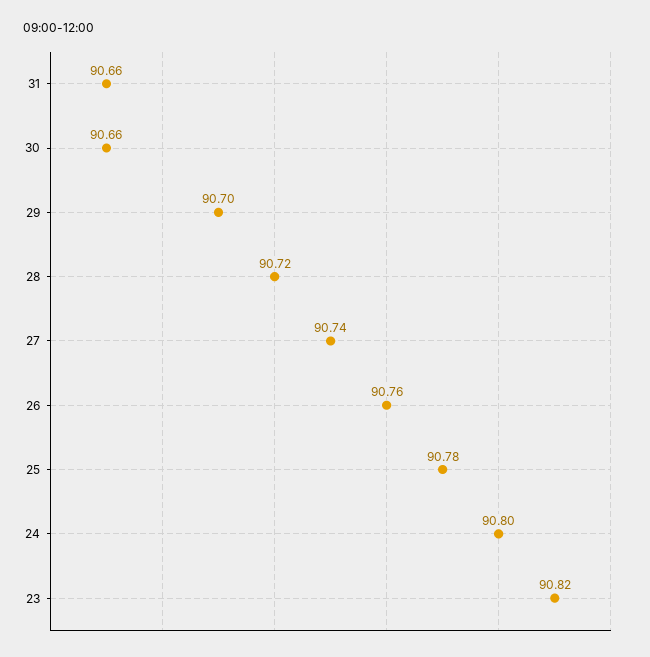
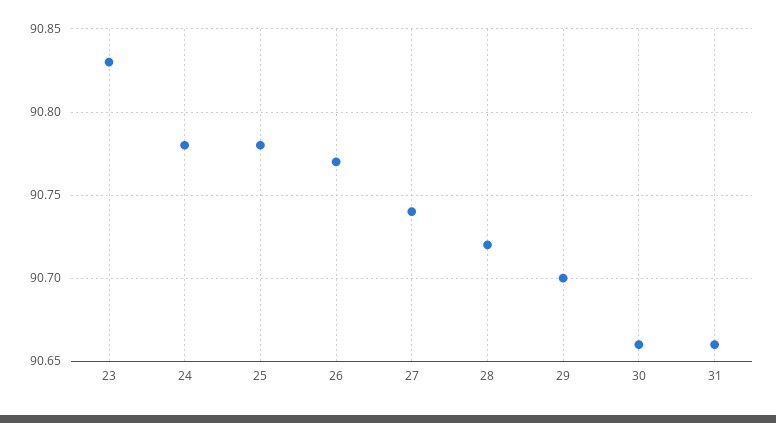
26: 90.76 -> 90.77
24: 90.8 -> 90.78
23: 90.82 -> 90.83

